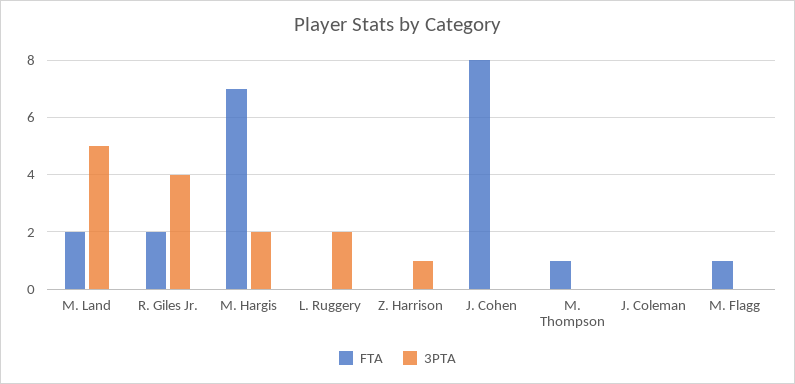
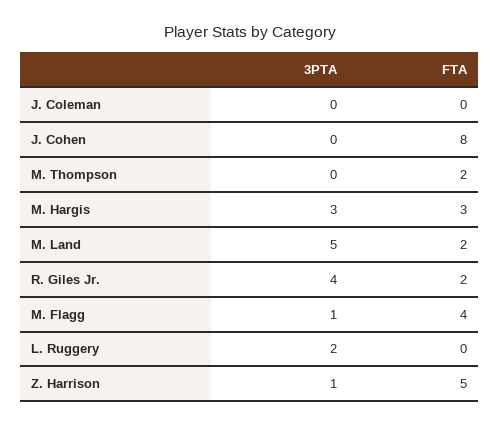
FTA, M. Hargis: 7 -> 3
3PTA, M. Hargis: 2 -> 3
FTA, Z. Harrison: 0 -> 5
FTA, M. Thompson: 1 -> 2
FTA, M. Flagg: 1 -> 4
3PTA, M. Flagg: 0 -> 1

